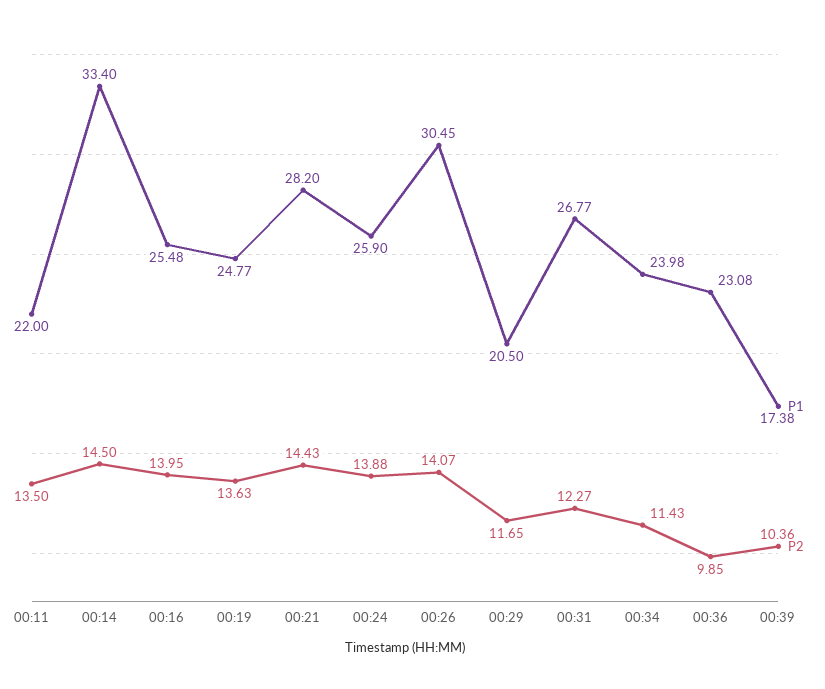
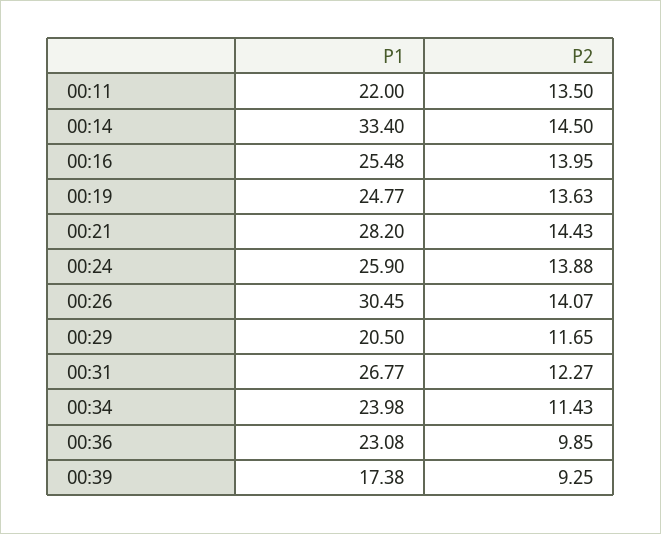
P2, 00:39: 10.36 -> 9.25

